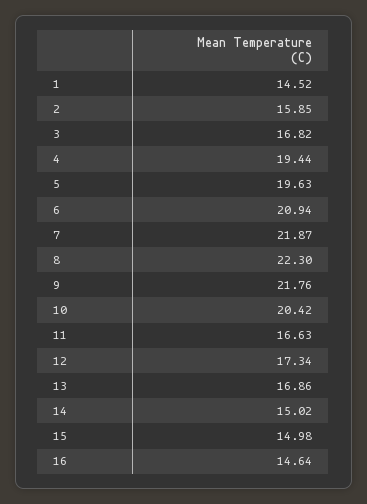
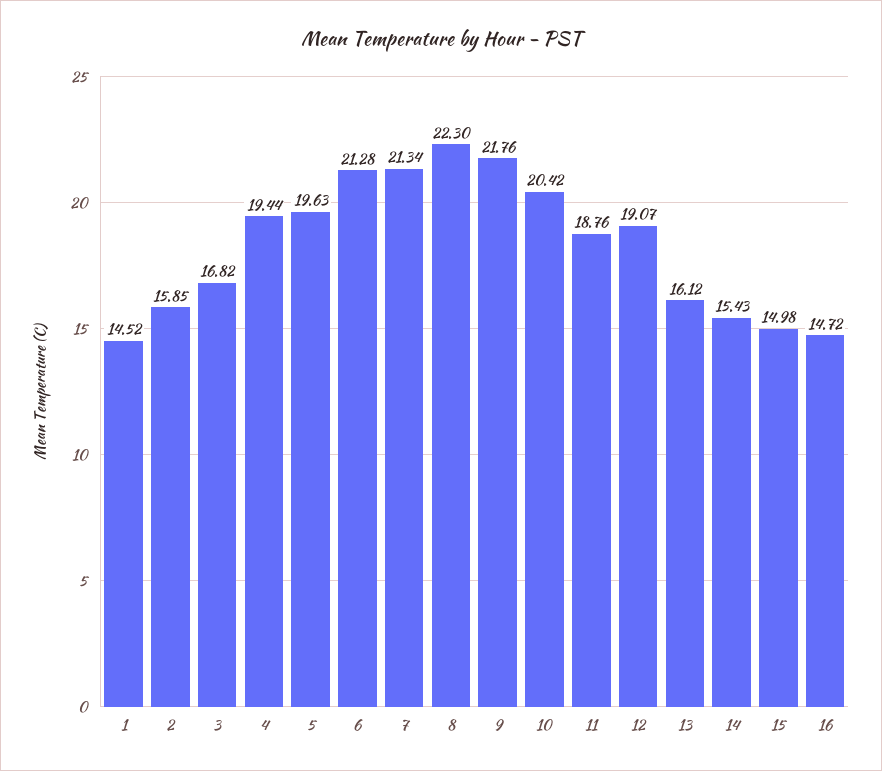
6: 20.94 -> 21.28
7: 21.87 -> 21.34
11: 16.63 -> 18.76
12: 17.34 -> 19.07
13: 16.86 -> 16.12
14: 15.02 -> 15.43
16: 14.64 -> 14.72

